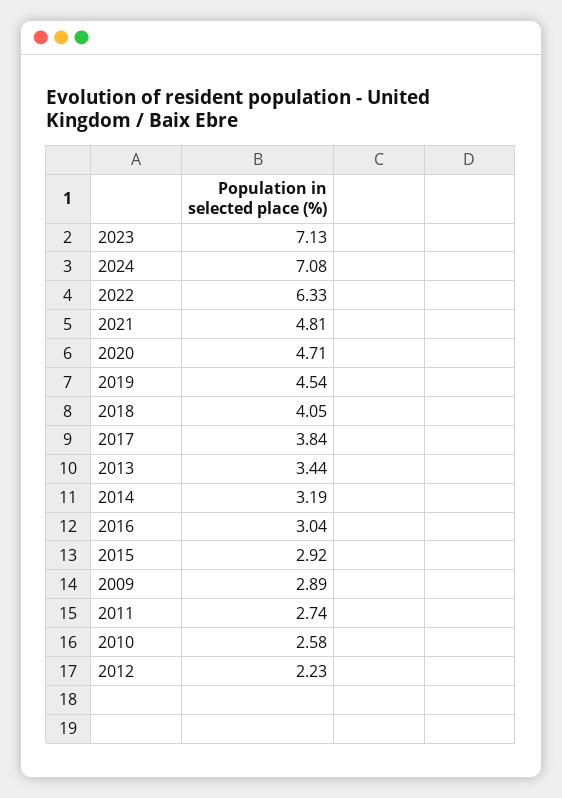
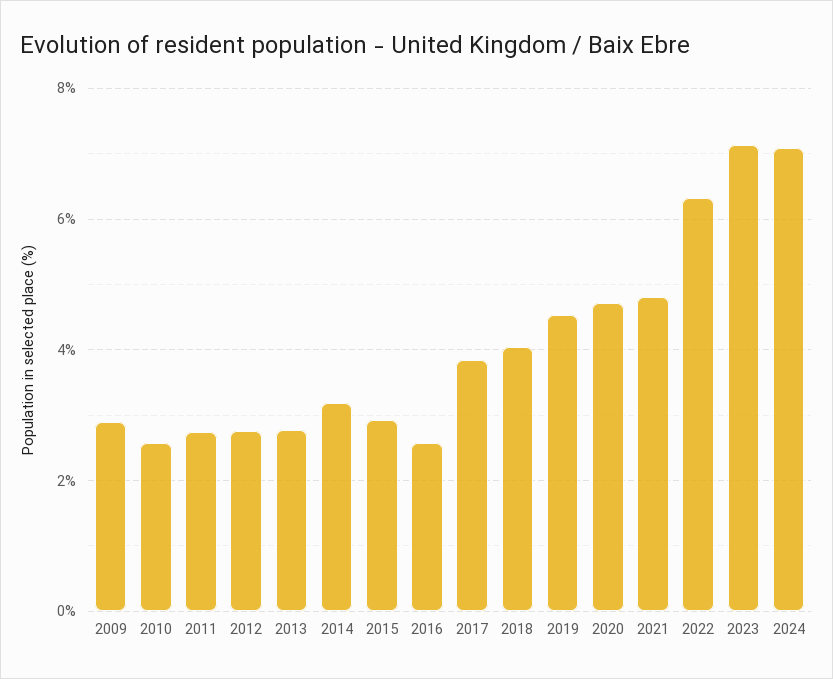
2013: 3.44 -> 2.8
2016: 3.04 -> 2.6
2012: 2.23 -> 2.8

